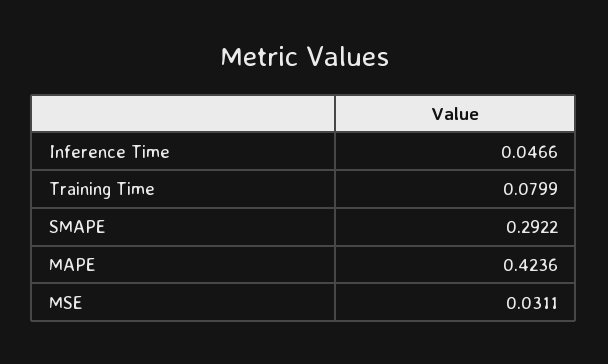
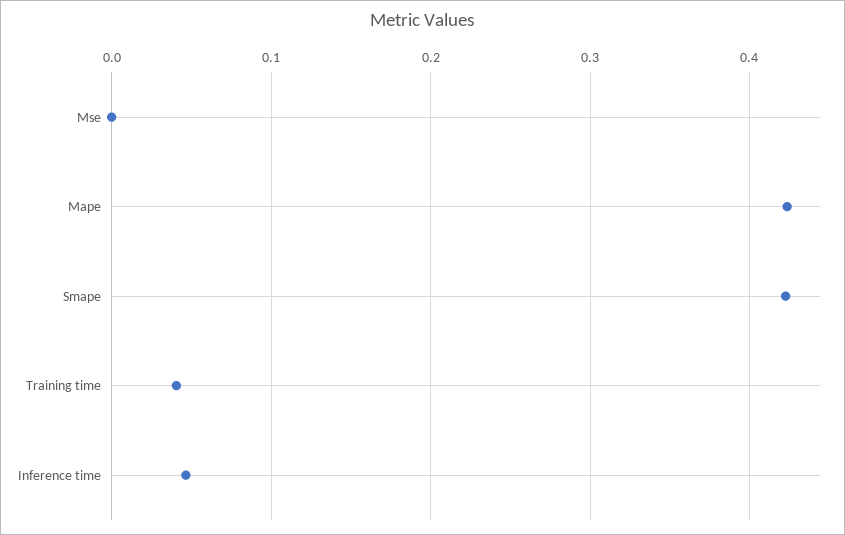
Training Time: 0.0799 -> 0.04
SMAPE: 0.2922 -> 0.42
MSE: 0.0311 -> 0

